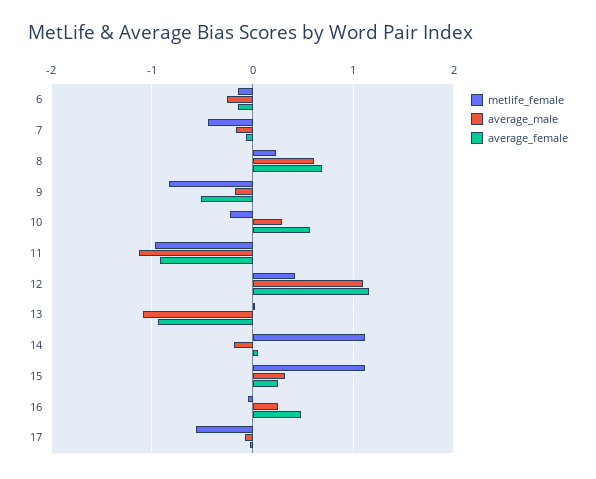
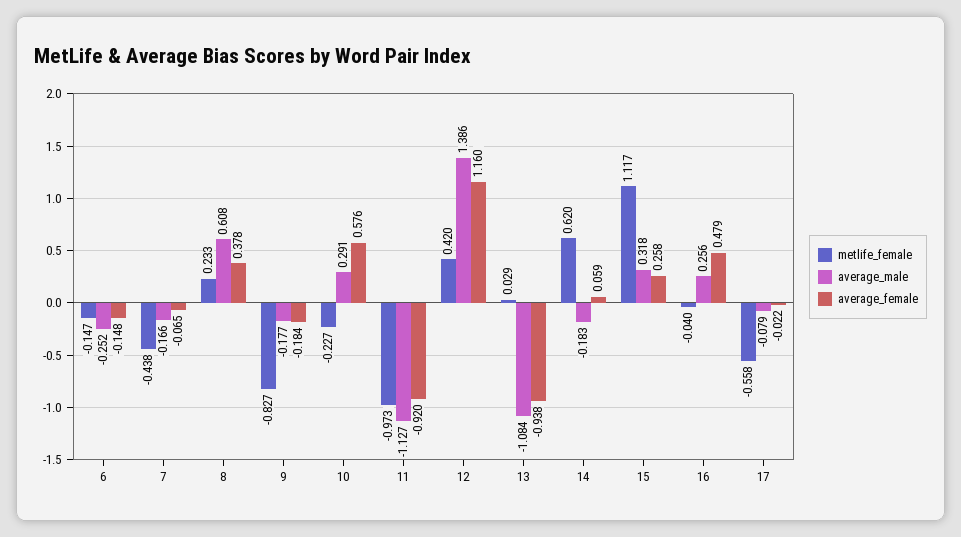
average_female, 8: 0.7 -> 0.378
average_female, 9: -0.5 -> -0.184
average_male, 12: 1.1 -> 1.386
metlife_female, 14: 1.1 -> 0.62

